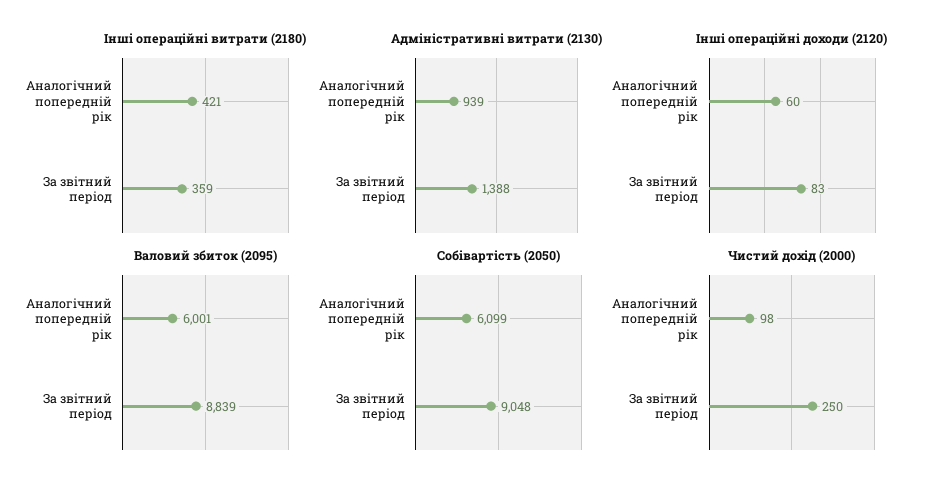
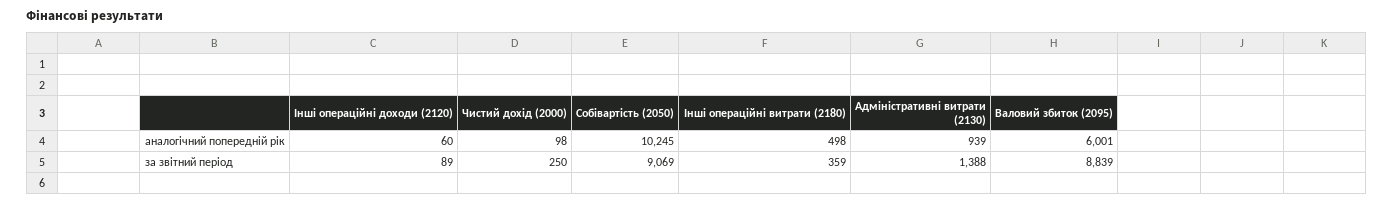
Інші операційні витрати (2180), Аналогічний попередній рік: 421 -> 498
Інші операційні доходи (2120), За звітний період: 83 -> 89
Собівартість (2050), Аналогічний попередній рік: 6099 -> 10245
Собівартість (2050), За звітний період: 9048 -> 9069

